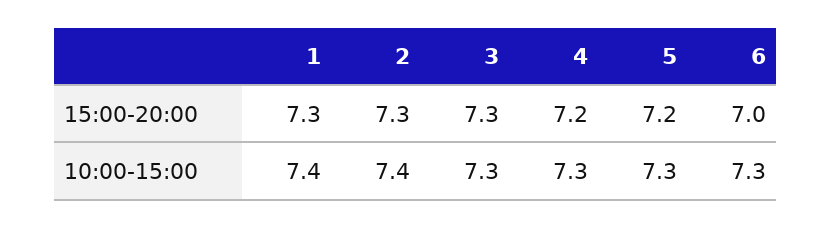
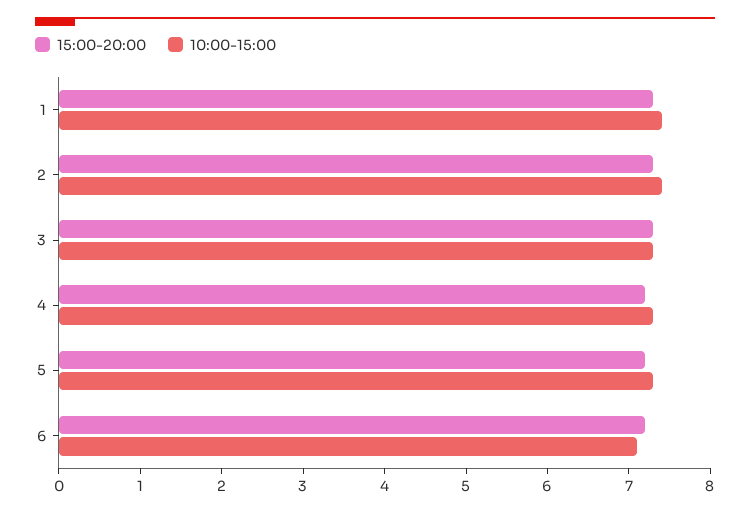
15:00-20:00, 6: 7 -> 7.2
10:00-15:00, 6: 7.3 -> 7.1

